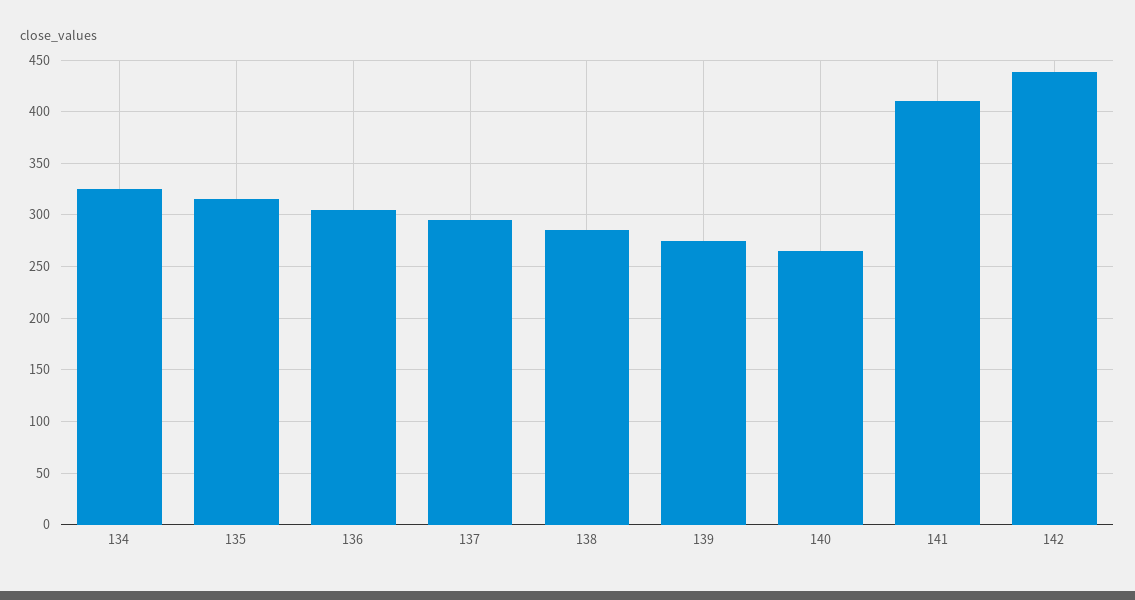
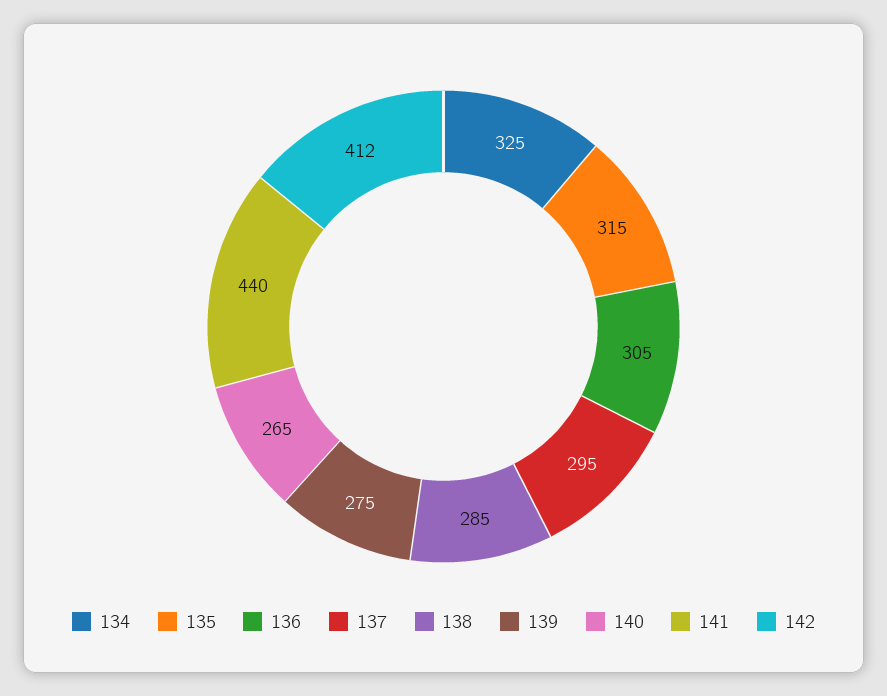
141: 410 -> 440
142: 440 -> 412

